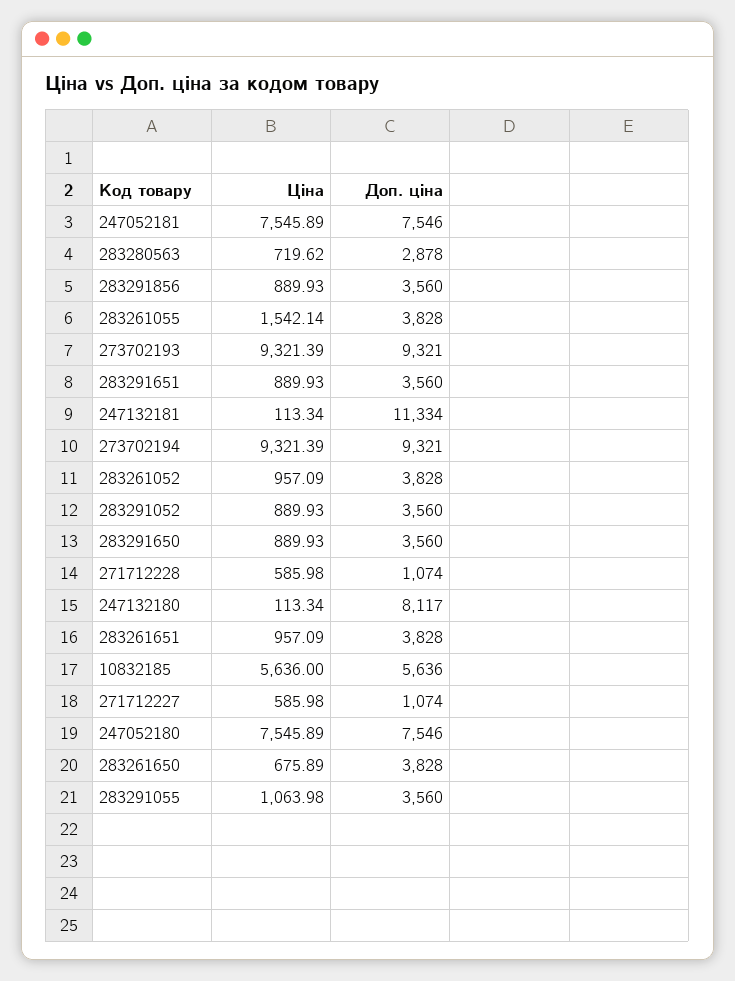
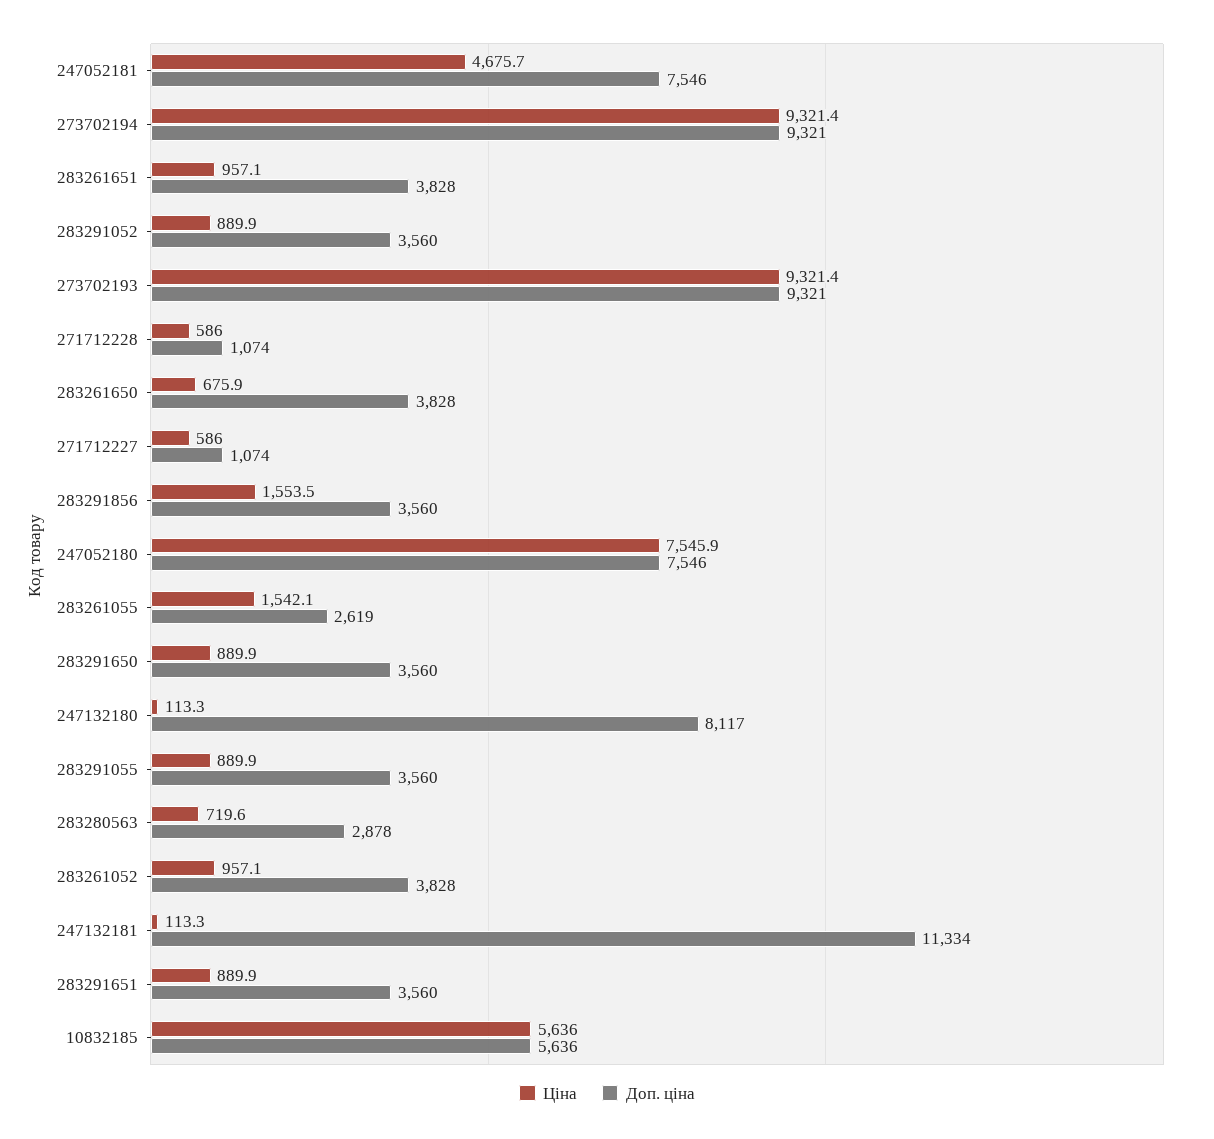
Ціна, 247052181: 7545.89 -> 4675.7
Ціна, 283291856: 889.93 -> 1553.5
Доп. ціна, 283261055: 3828 -> 2619
Ціна, 283291055: 1063.98 -> 889.9

